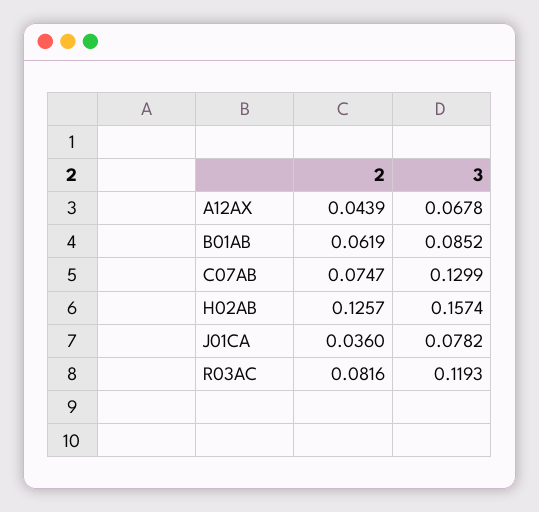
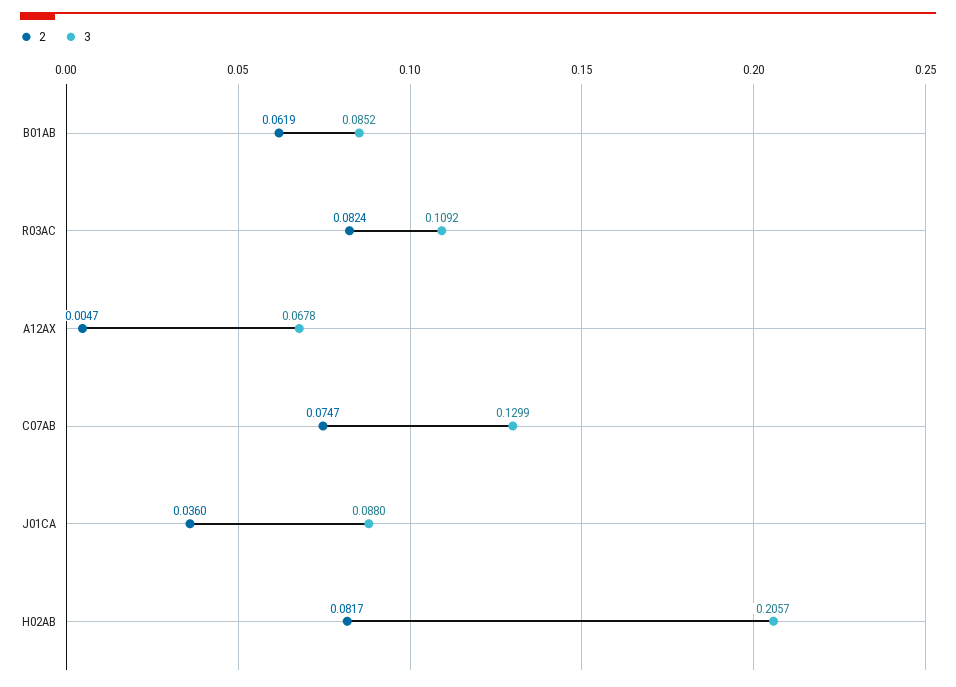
2, A12AX: 0.0439 -> 0.0047
2, H02AB: 0.1257 -> 0.0817
3, H02AB: 0.1574 -> 0.2057
3, J01CA: 0.0782 -> 0.088
2, R03AC: 0.0816 -> 0.0824
3, R03AC: 0.1193 -> 0.1092

